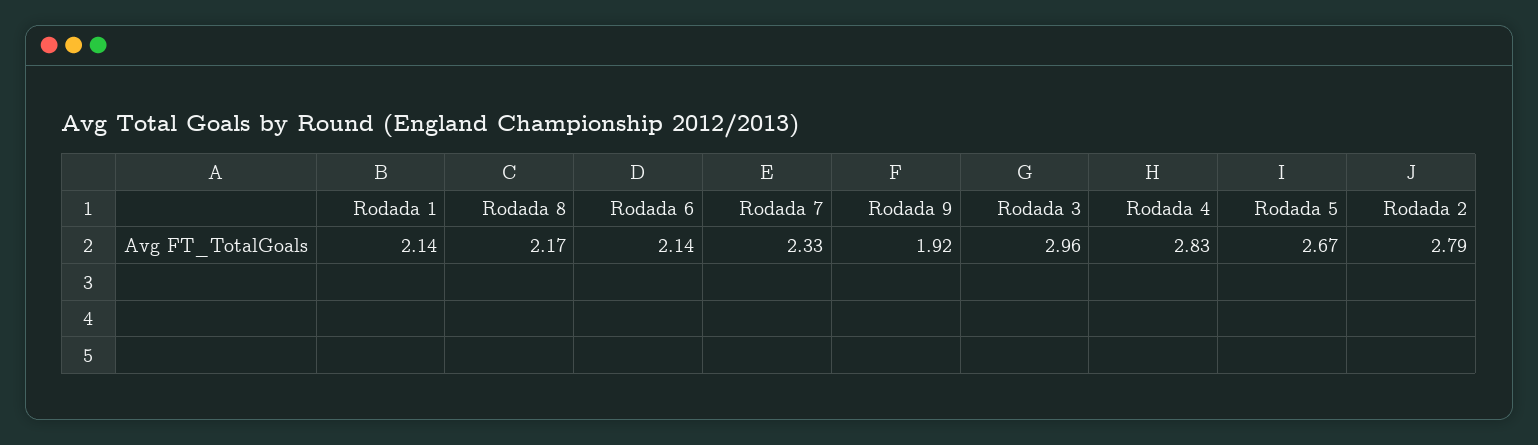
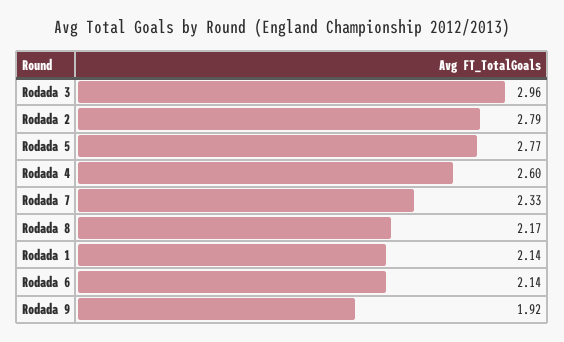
Rodada 4: 2.83 -> 2.6
Rodada 5: 2.67 -> 2.77

